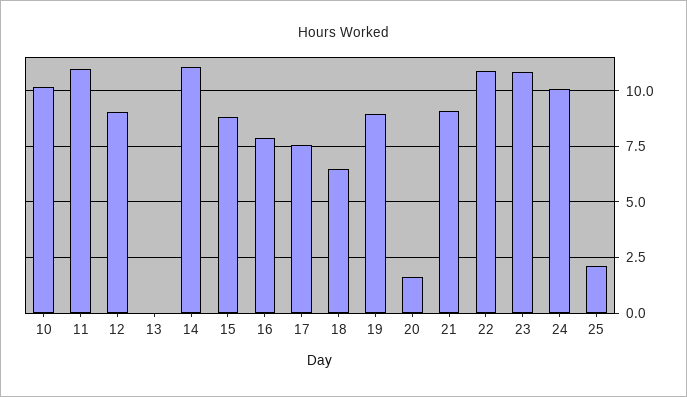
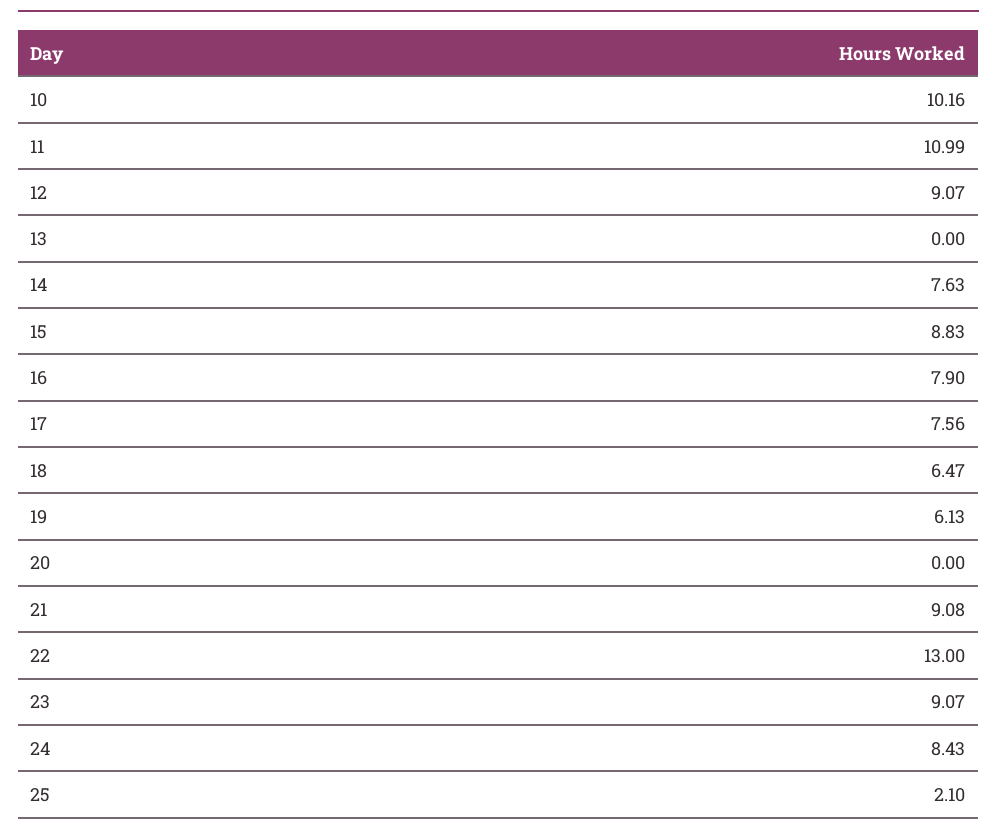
14: 11 -> 7.63
19: 9 -> 6.13
20: 1.5 -> 0
22: 11 -> 13
23: 11 -> 9.07
24: 10 -> 8.43

